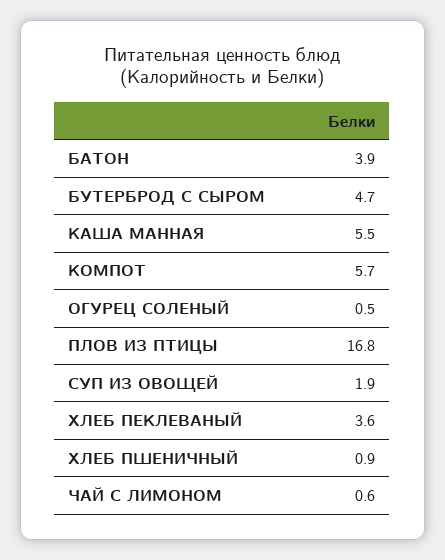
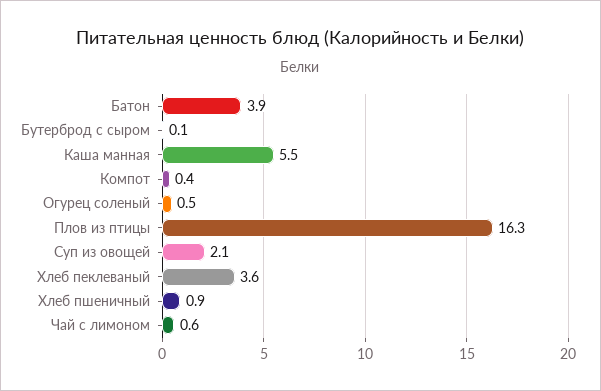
БУТЕРБРОД С СЫРОМ: 4.7 -> 0.1
КОМПОТ: 5.7 -> 0.4
ПЛОВ ИЗ ПТИЦЫ: 16.8 -> 16.3
СУП ИЗ ОВОЩЕЙ: 1.9 -> 2.1

